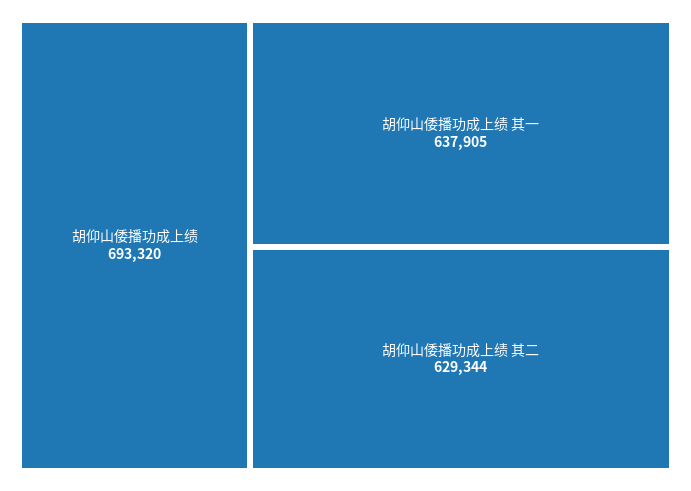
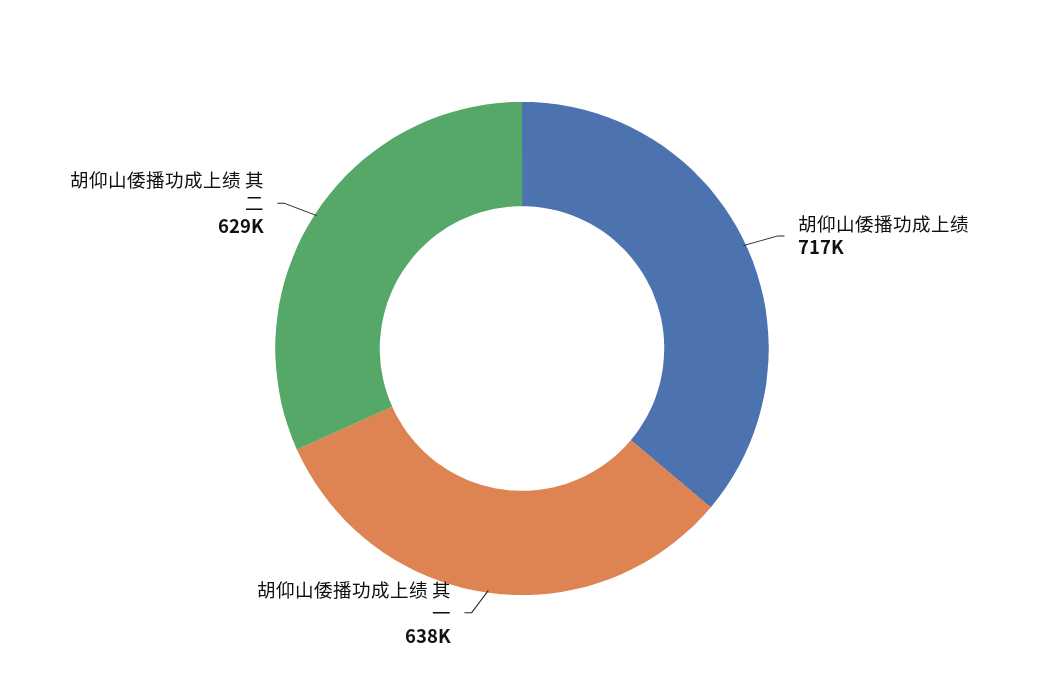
胡仰山倭播功成上绩: 693320 -> 717000

